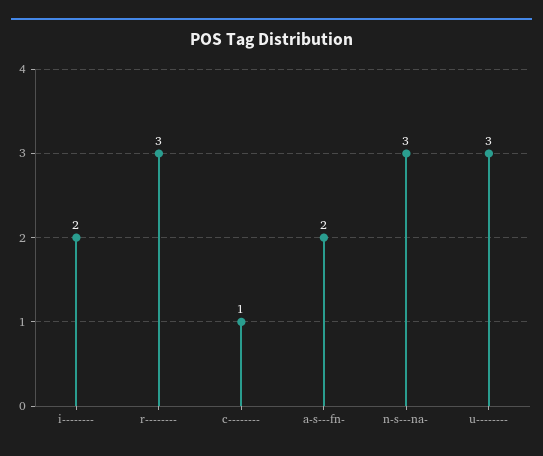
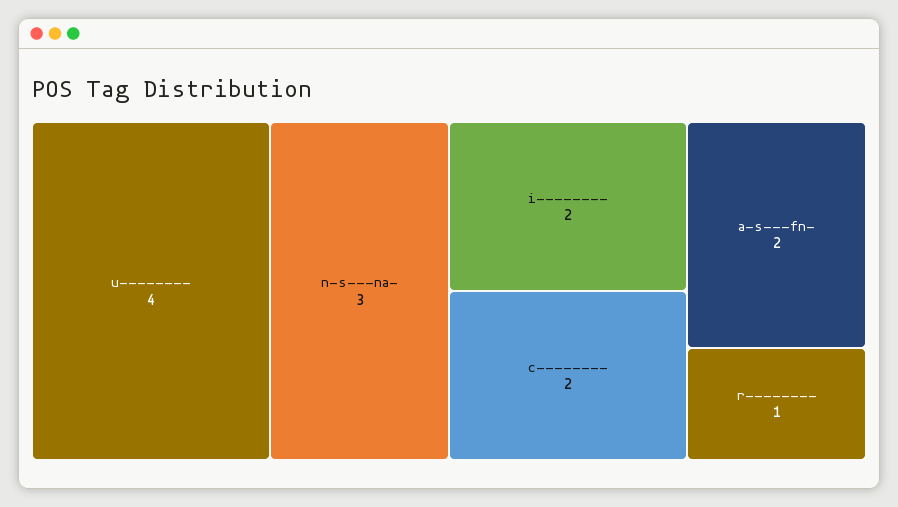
r--------: 3 -> 1
c--------: 1 -> 2
u--------: 3 -> 4

